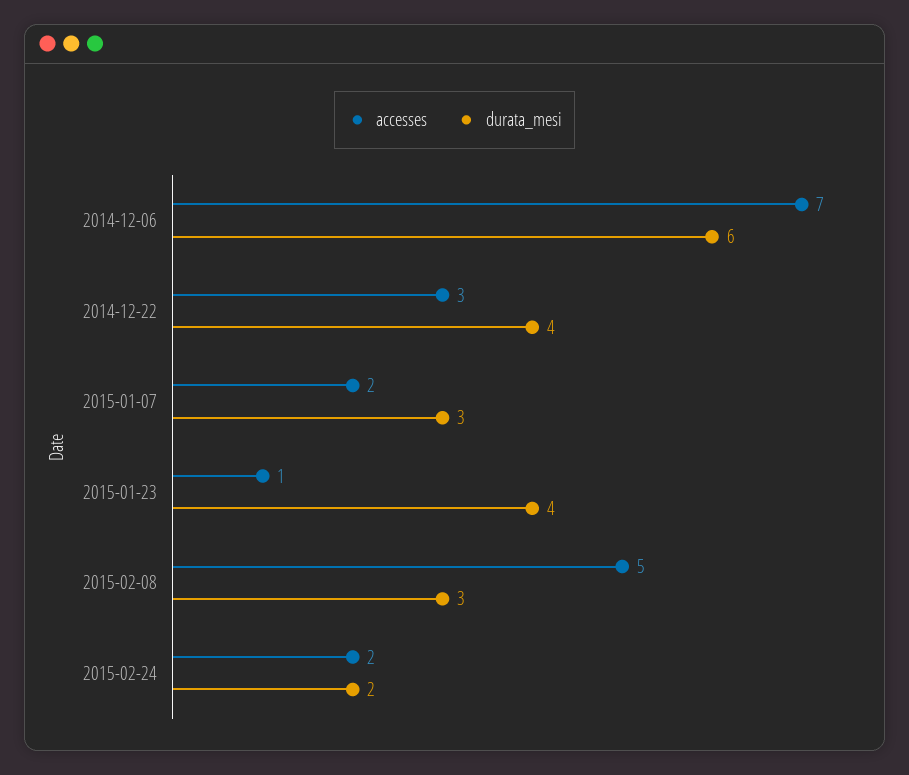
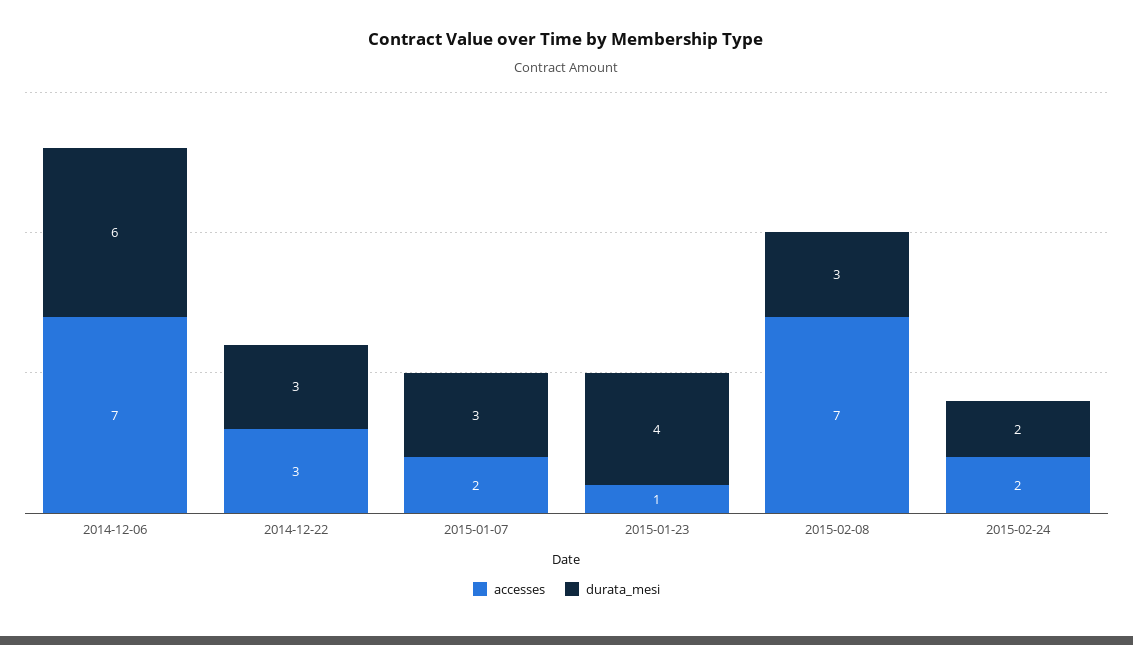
durata_mesi, 2014-12-22: 4 -> 3
accesses, 2015-02-08: 5 -> 7

